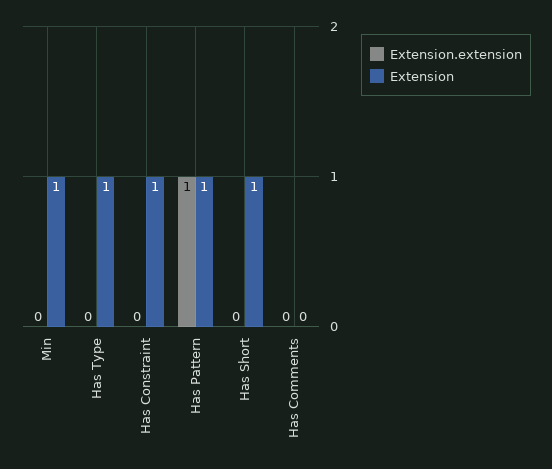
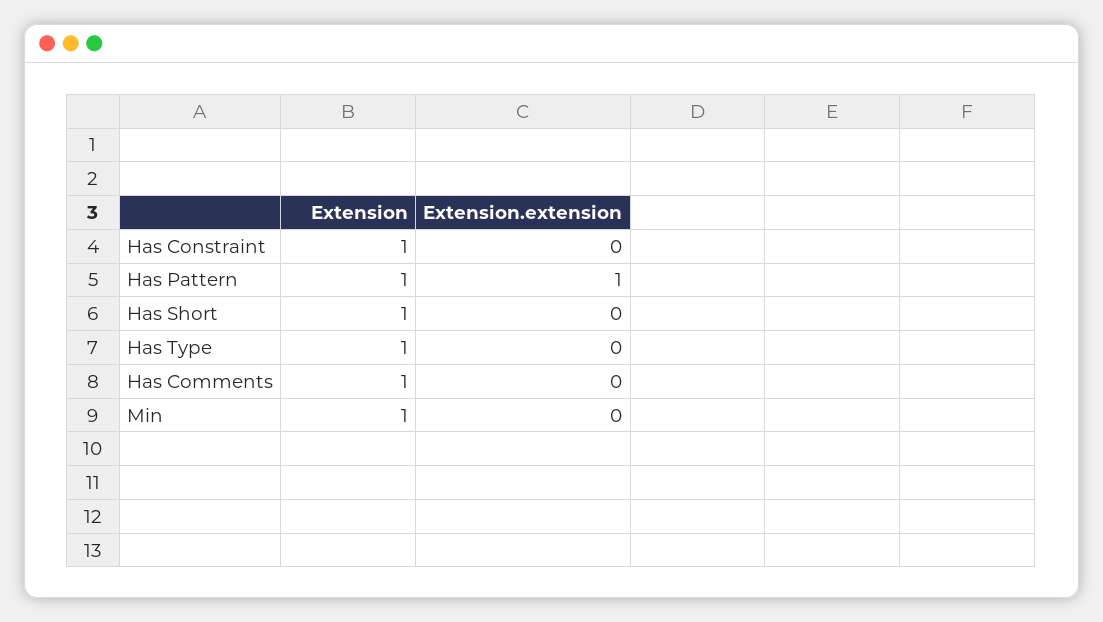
Extension, Has Comments: 0 -> 1

